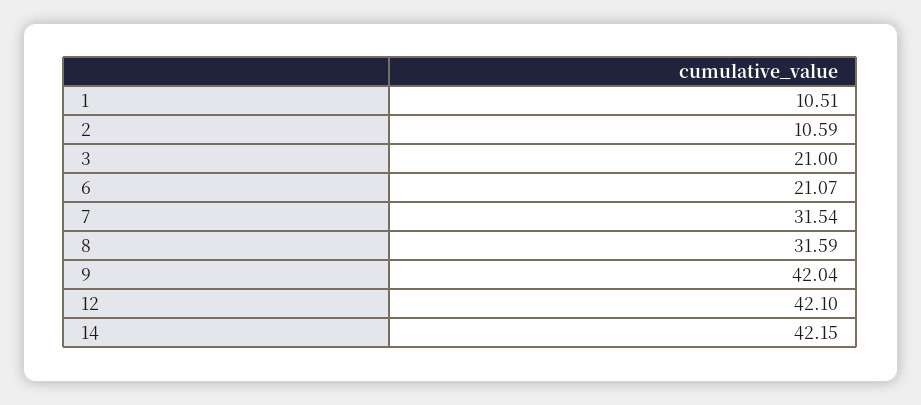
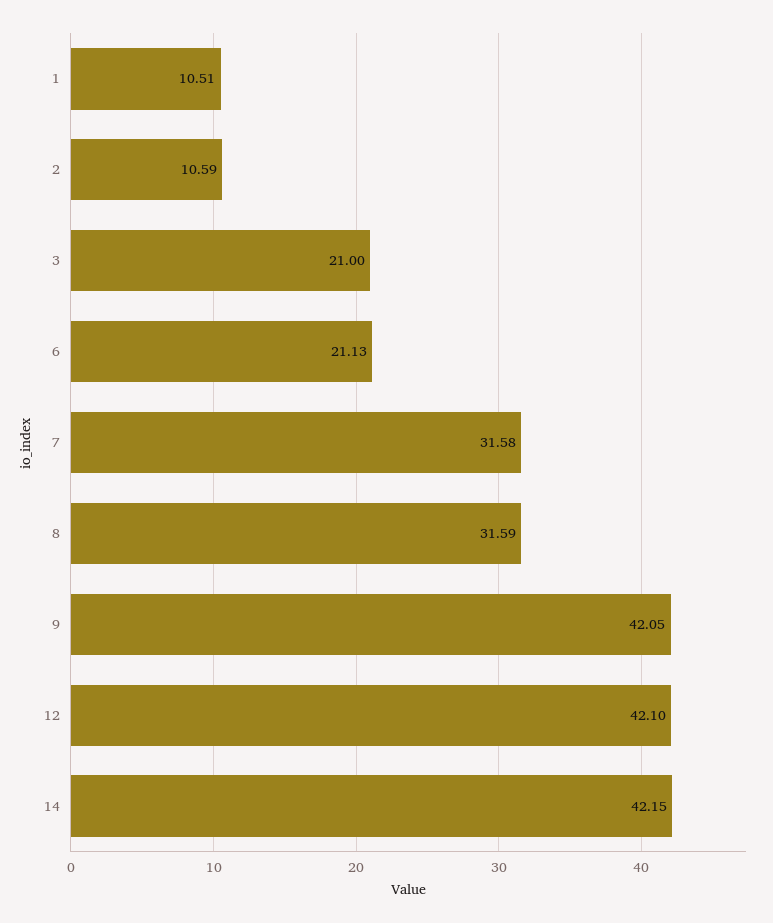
6: 21.07 -> 21.13
7: 31.54 -> 31.58
9: 42.04 -> 42.05

